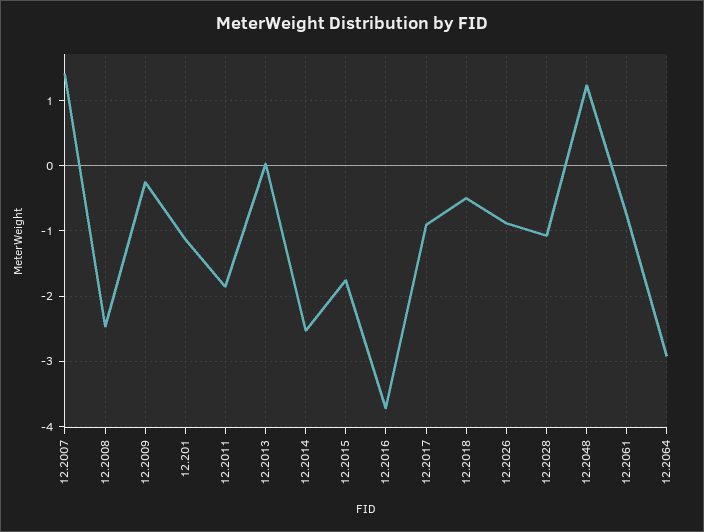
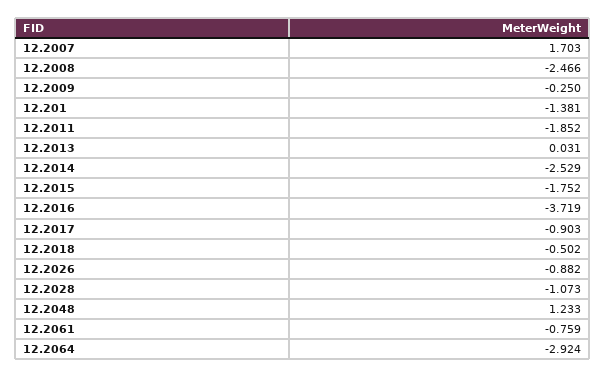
12.2007: 1.4 -> 1.703
12.201: -1.1 -> -1.381

